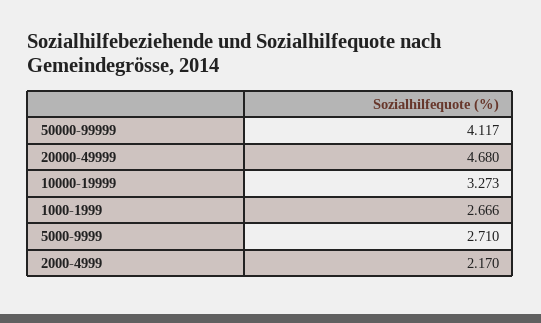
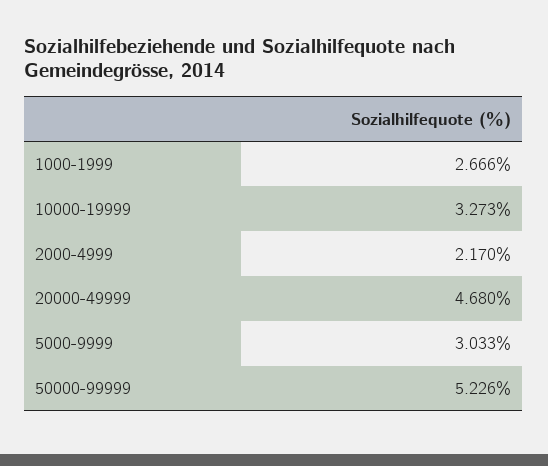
50000-99999: 4.117 -> 5.226
5000-9999: 2.71 -> 3.033

